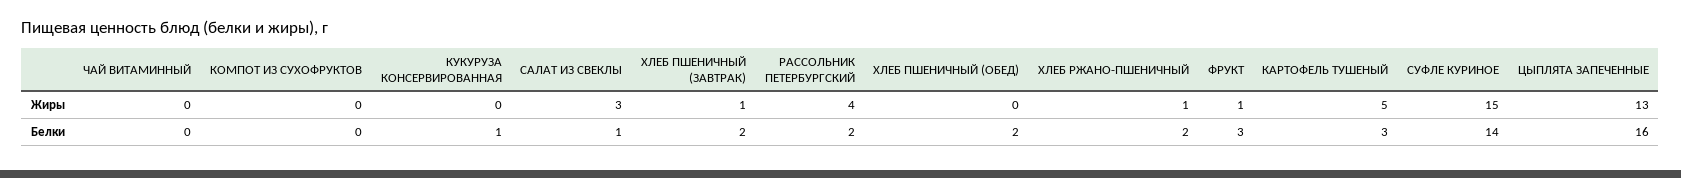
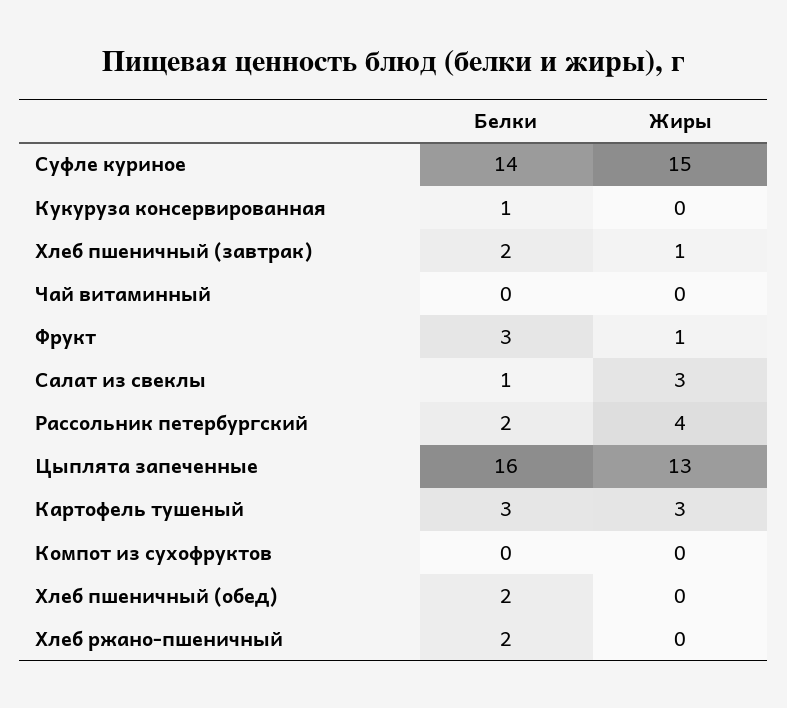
ХЛЕБ РЖАНО-ПШЕНИЧНЫЙ, Жиры: 1 -> 0
КАРТОФЕЛЬ ТУШЕНЫЙ, Жиры: 5 -> 3

